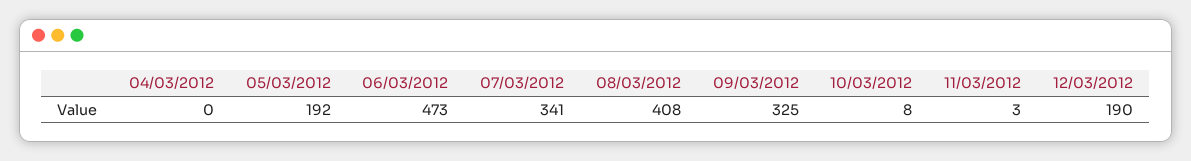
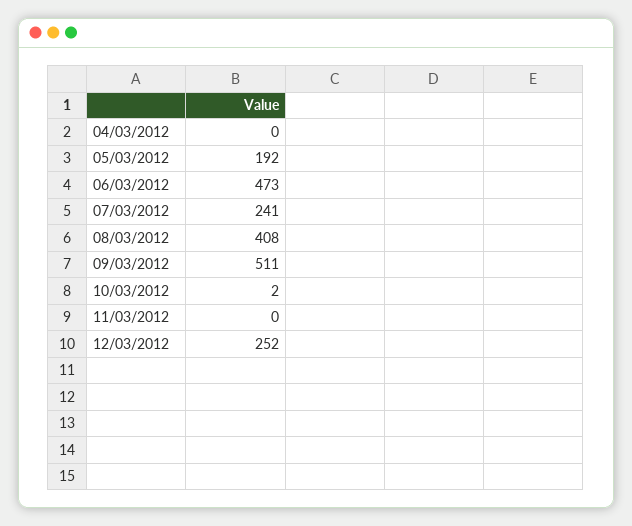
07/03/2012: 341 -> 241
09/03/2012: 325 -> 511
10/03/2012: 8 -> 2
11/03/2012: 3 -> 0
12/03/2012: 190 -> 252

